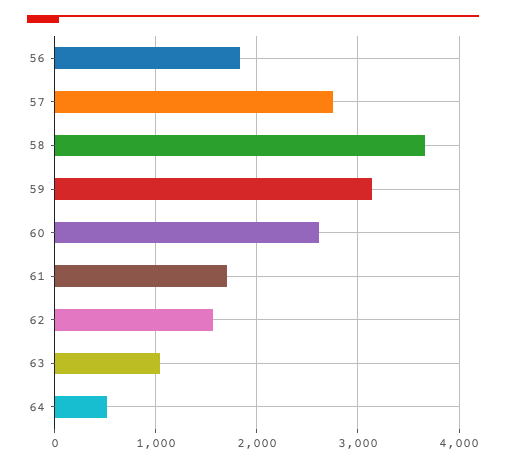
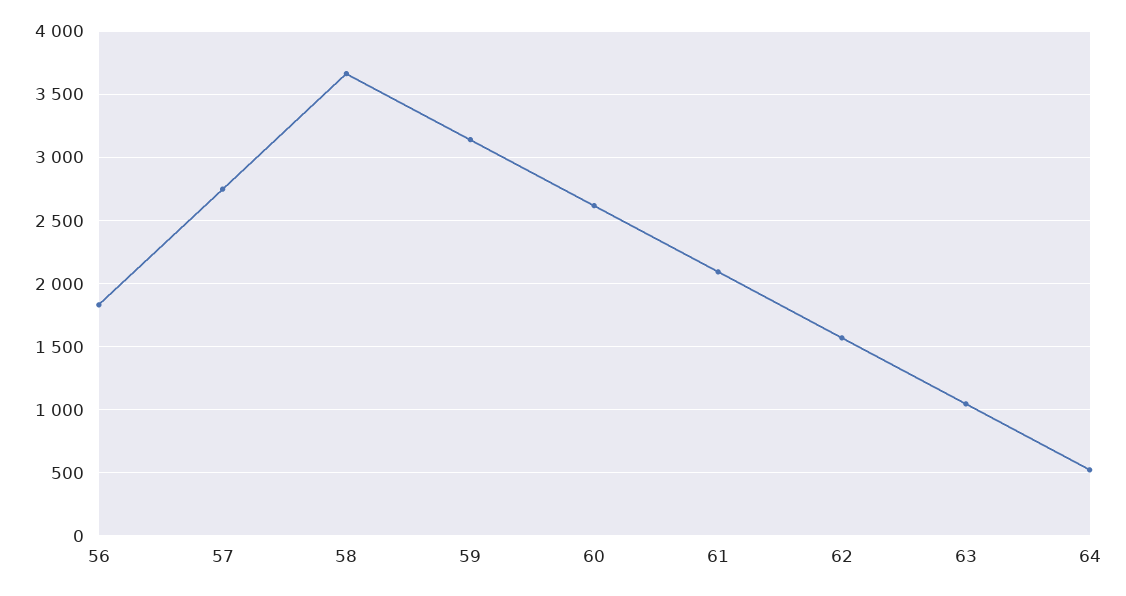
61: 1700 -> 2100

